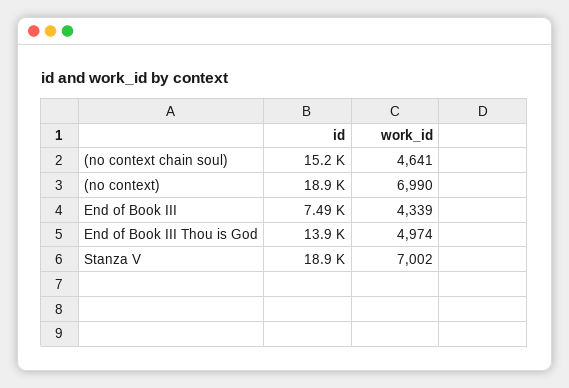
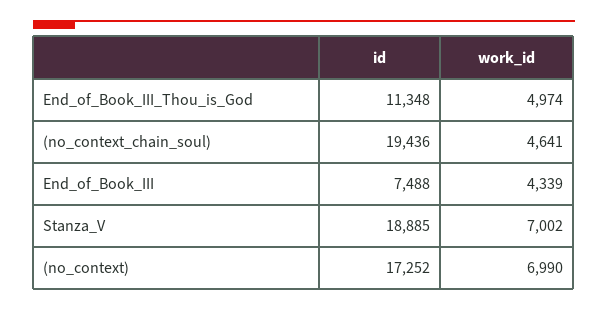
id, (no context chain soul): 15200 -> 19436
id, (no context): 18900 -> 17252
id, End of Book III Thou is God: 13900 -> 11348

